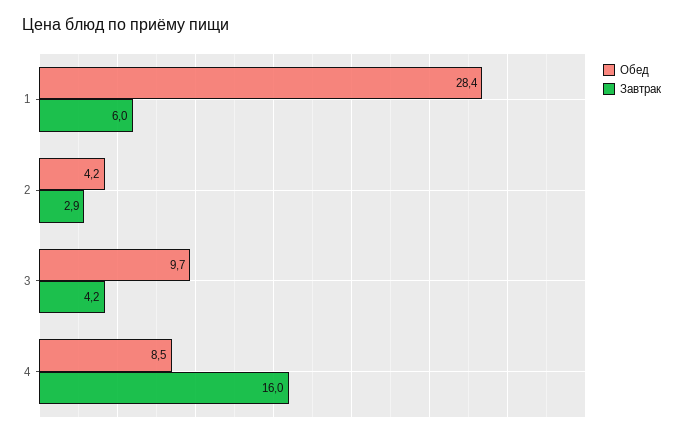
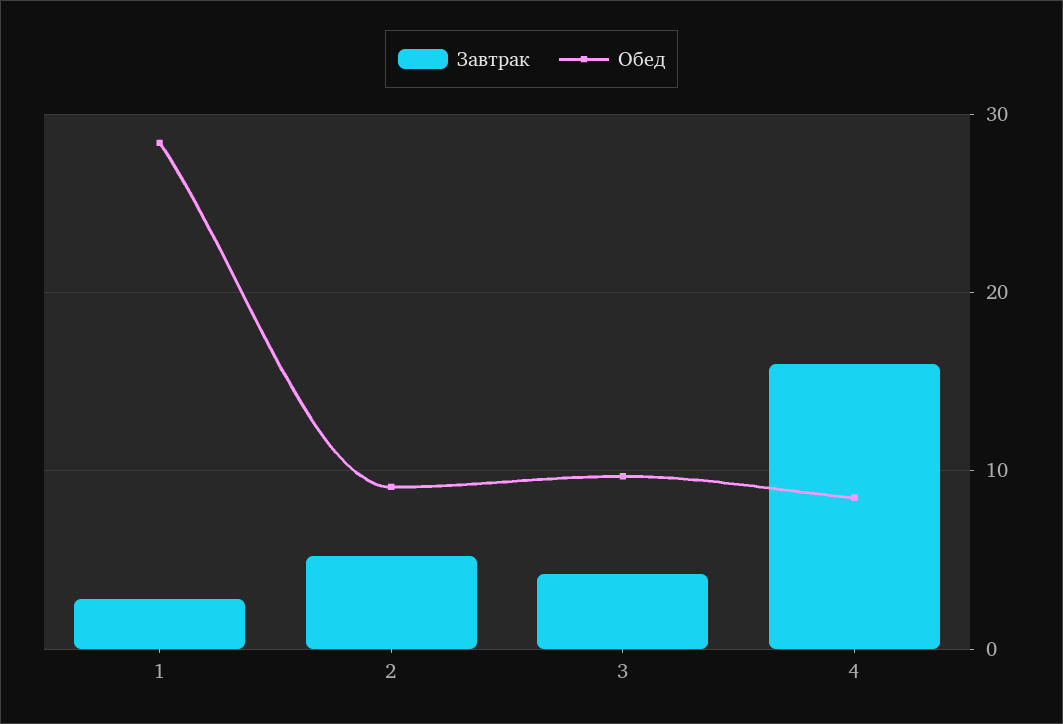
Завтрак, 1: 6 -> 3
Обед, 2: 4.2 -> 9
Завтрак, 2: 2.9 -> 5

